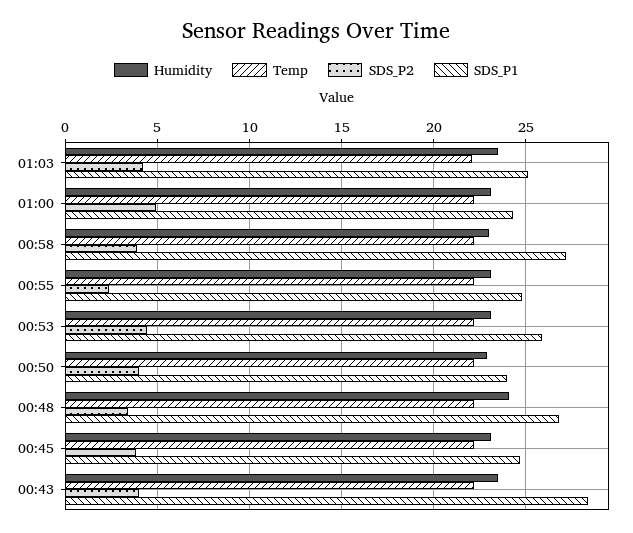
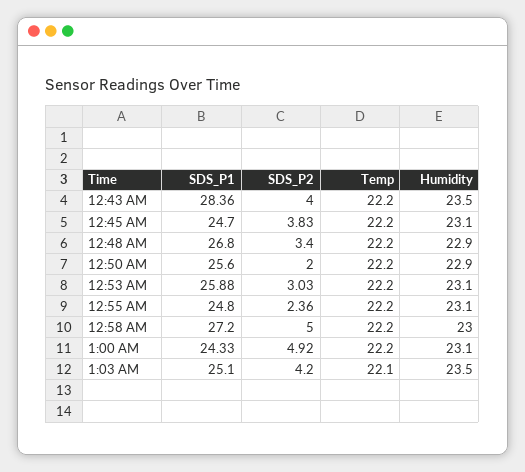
SDS_P2, 00:58: 4 -> 5
SDS_P2, 00:53: 4.5 -> 3.03
SDS_P2, 00:50: 4 -> 2
SDS_P1, 00:50: 24 -> 25.6
Humidity, 00:48: 24 -> 22.9

